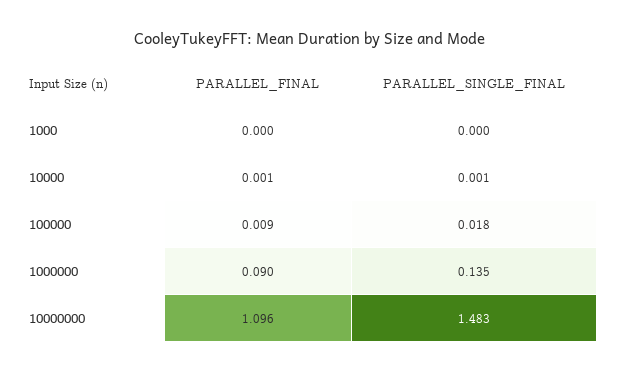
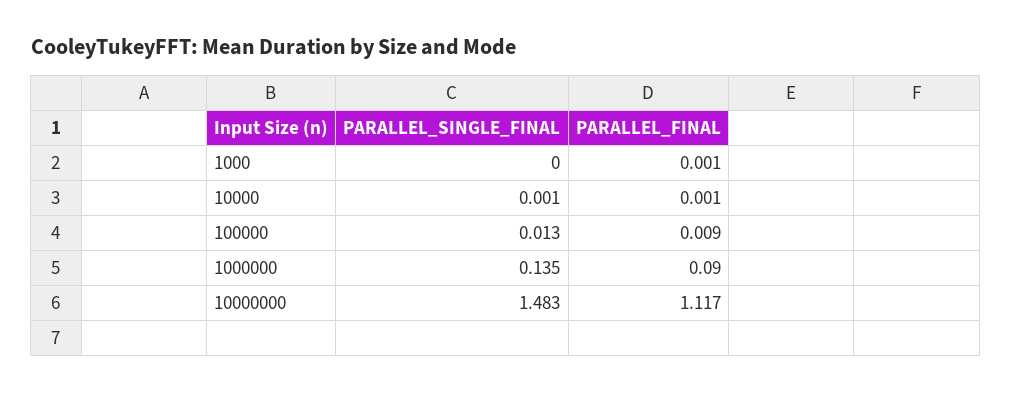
PARALLEL_FINAL, 1000: 0 -> 0.001
PARALLEL_SINGLE_FINAL, 100000: 0.018 -> 0.013
PARALLEL_FINAL, 10000000: 1.096 -> 1.117

